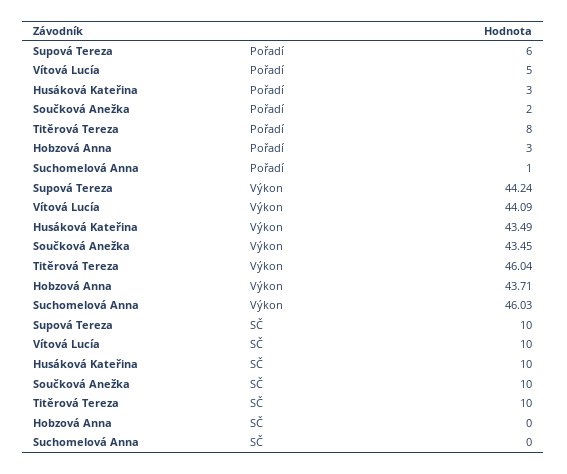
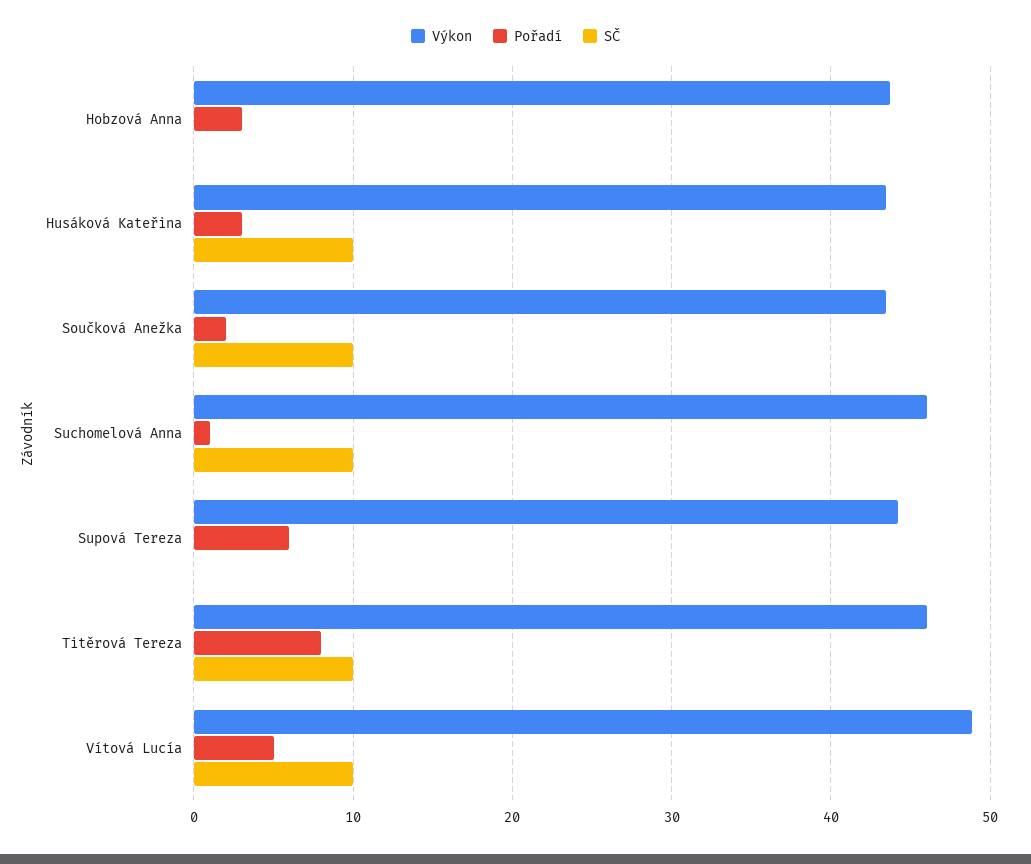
Výkon, Vítová Lucía: 44.09 -> 49
SČ, Supová Tereza: 10 -> 0
SČ, Suchomelová Anna: 0 -> 10

